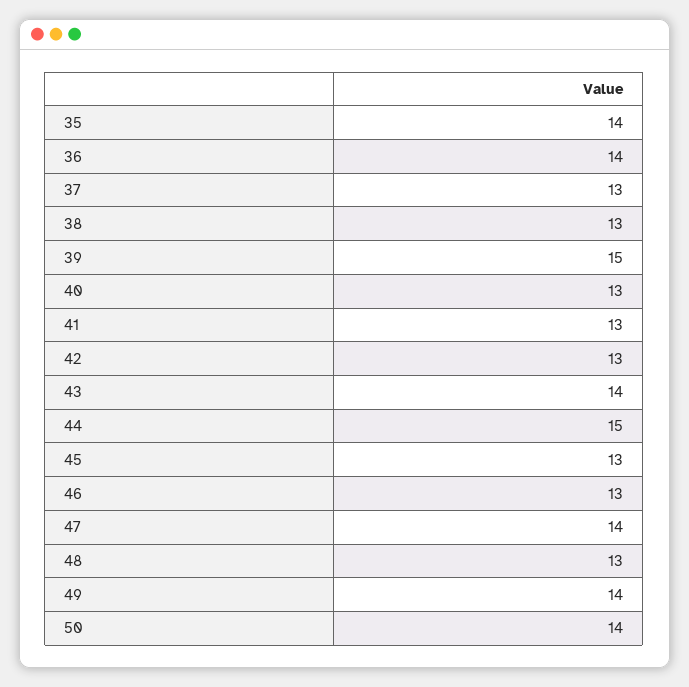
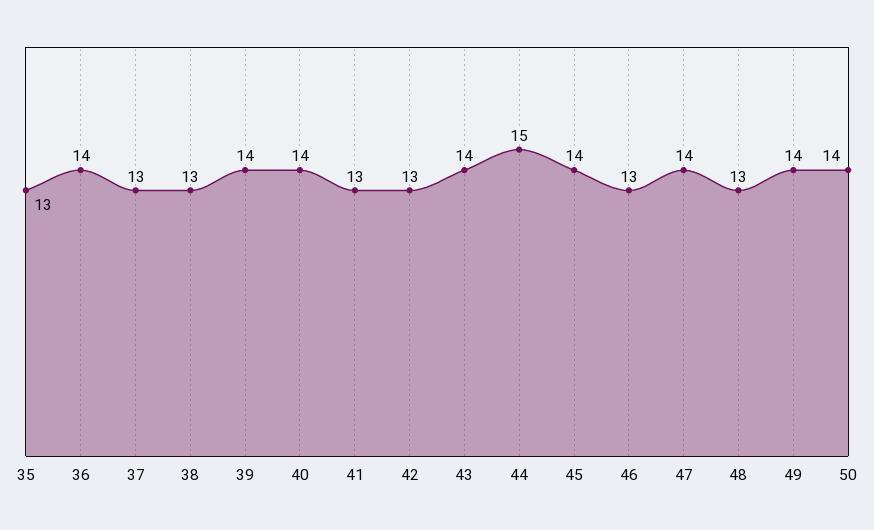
35: 14 -> 13
39: 15 -> 14
40: 13 -> 14
45: 13 -> 14

